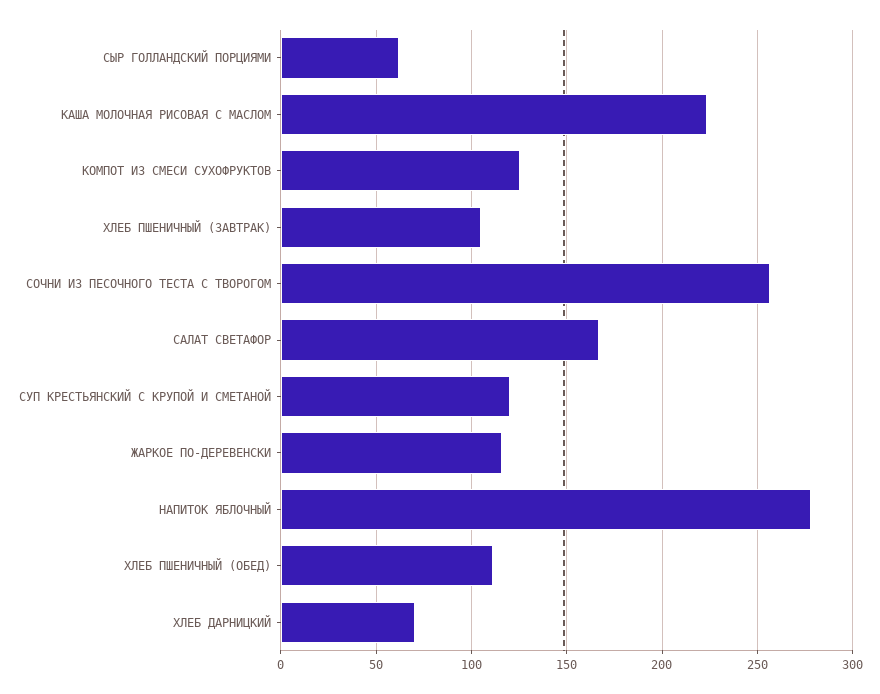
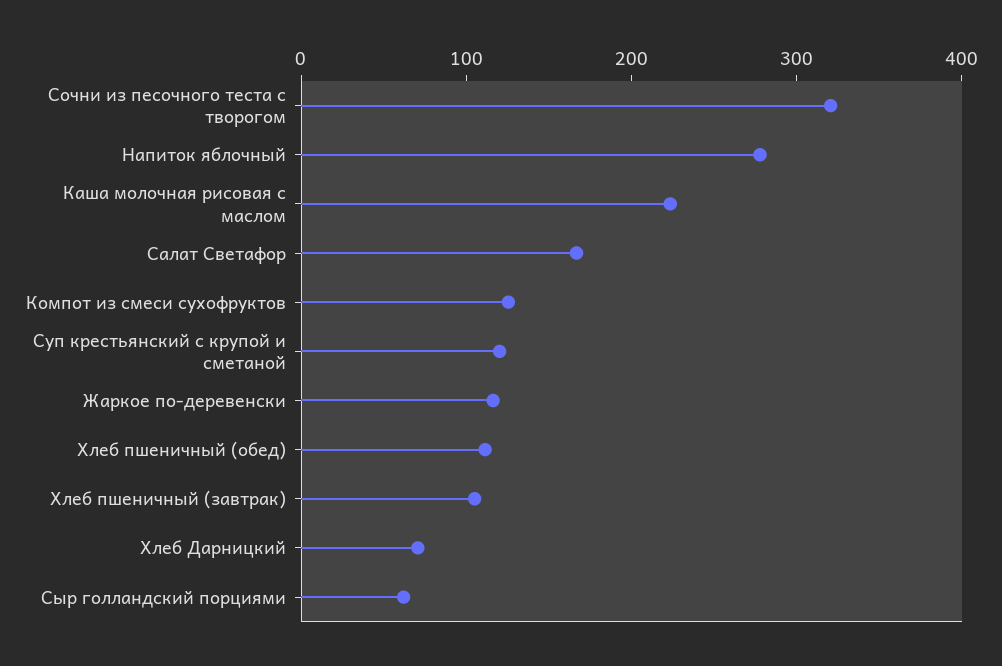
СОЧНИ ИЗ ПЕСОЧНОГО ТЕСТА С ТВОРОГОМ: 255 -> 320

